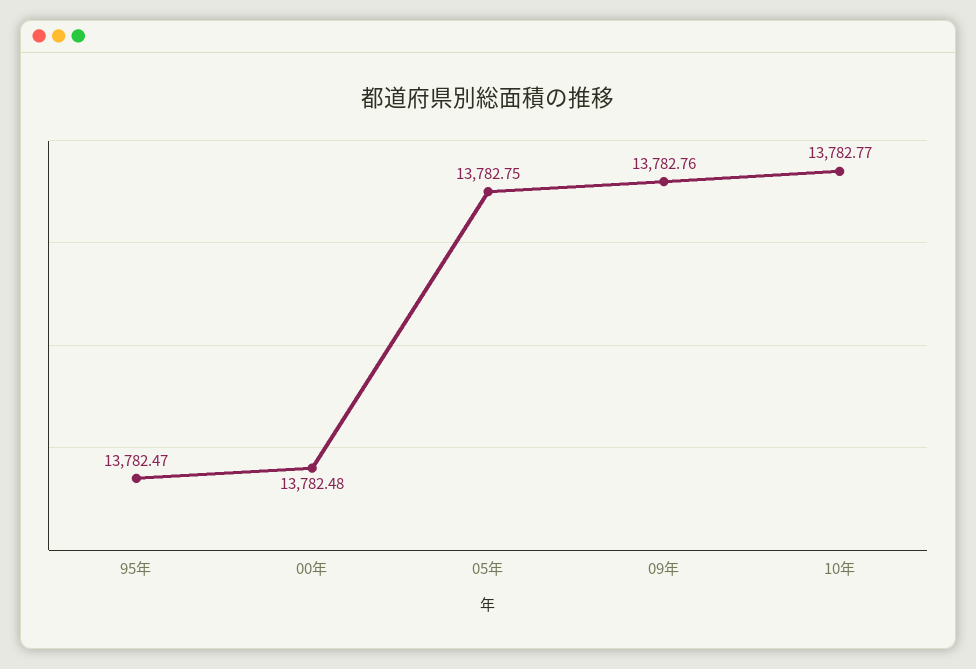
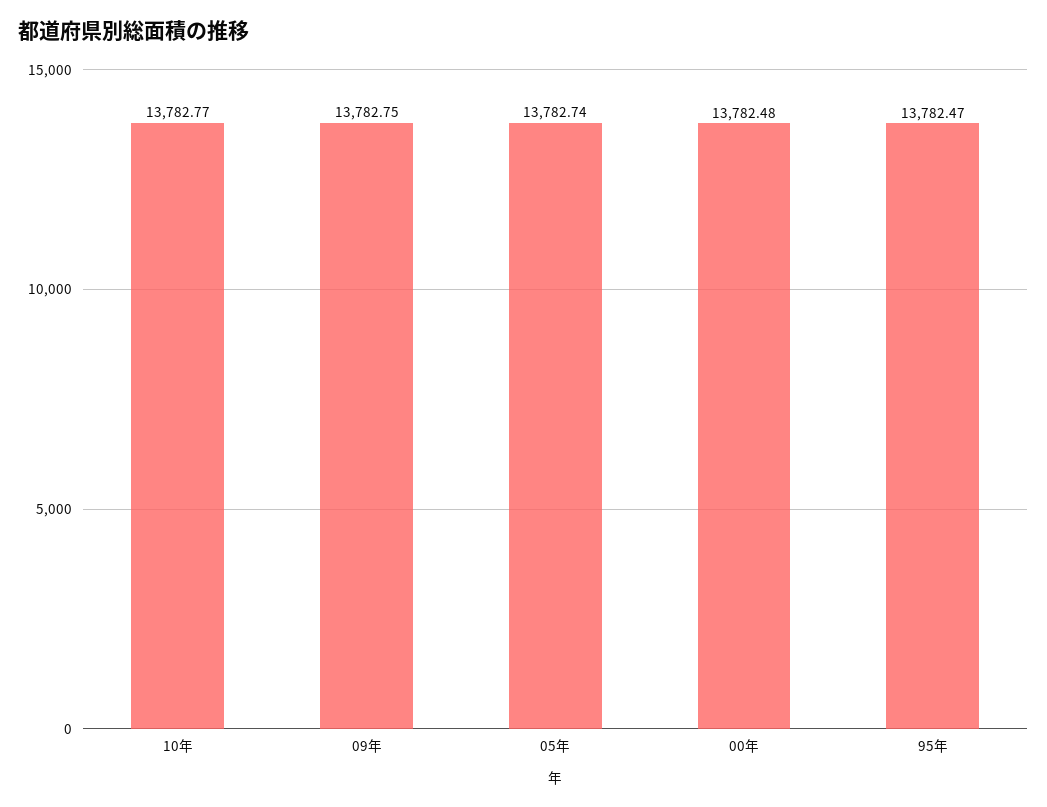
05年: 13782.75 -> 13782.74
09年: 13782.76 -> 13782.75

